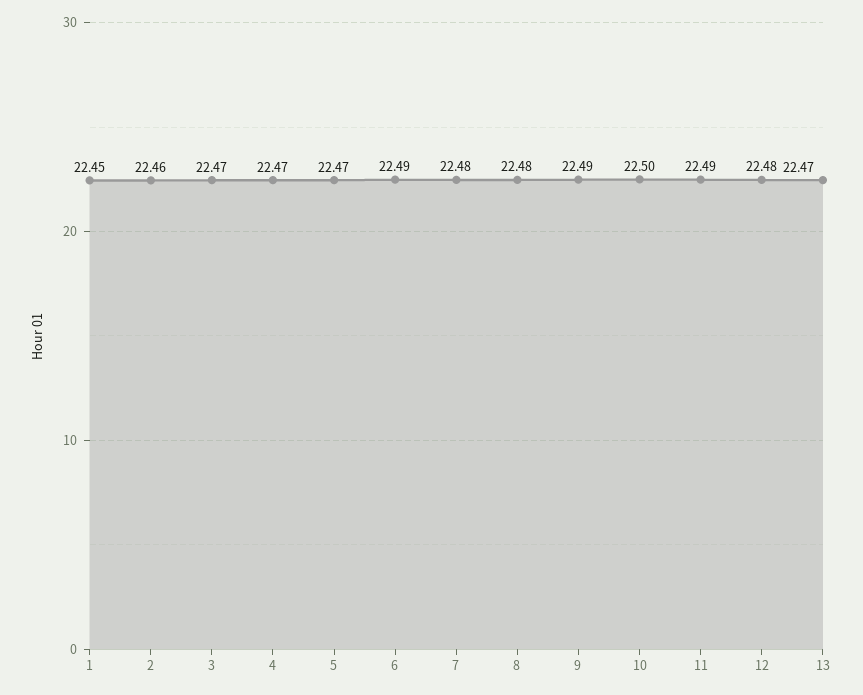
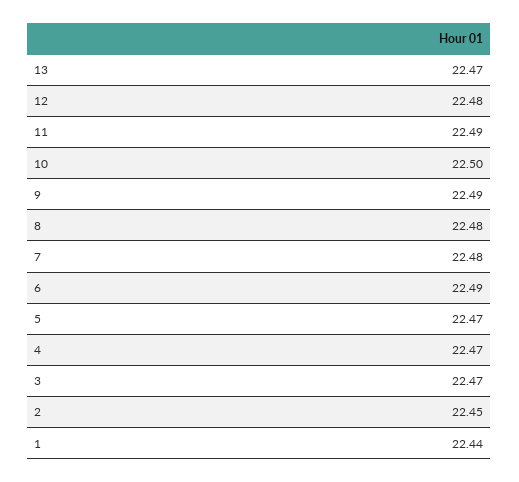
1: 22.45 -> 22.44
2: 22.46 -> 22.45

